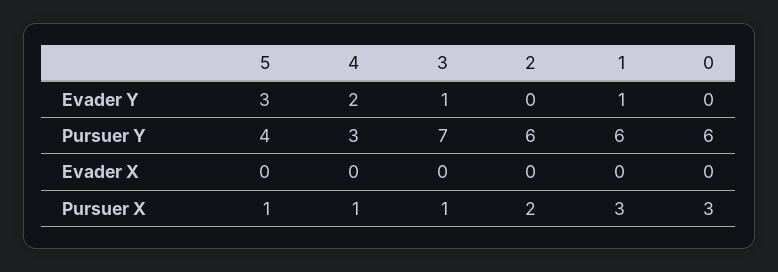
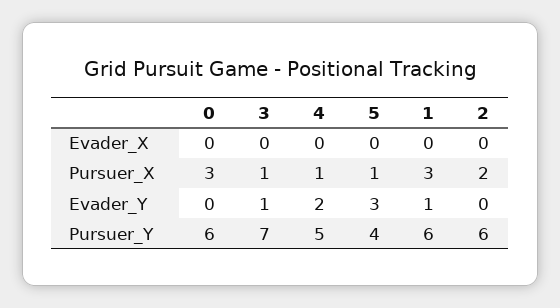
4, Pursuer Y: 3 -> 5

